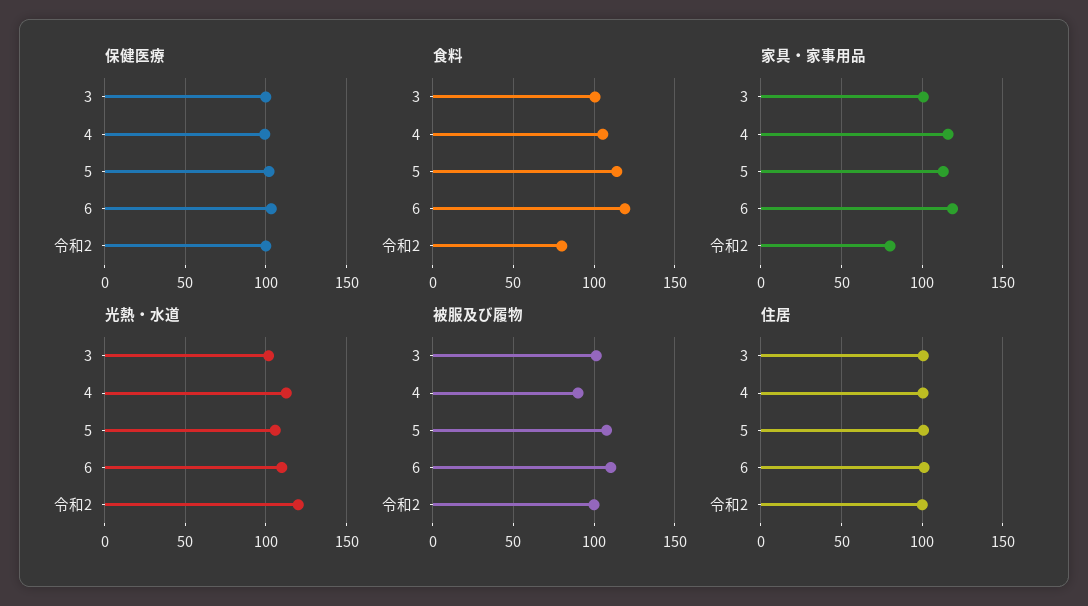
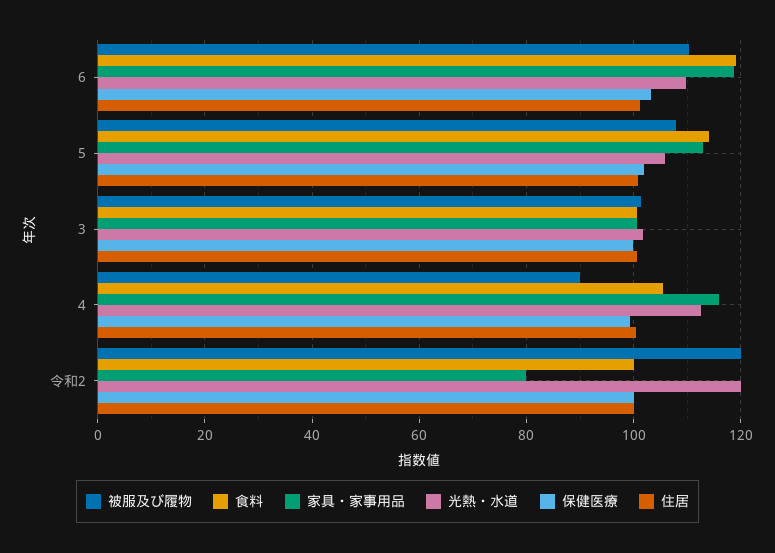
食料, 令和2: 80 -> 100
被服及び履物, 令和2: 100 -> 120

